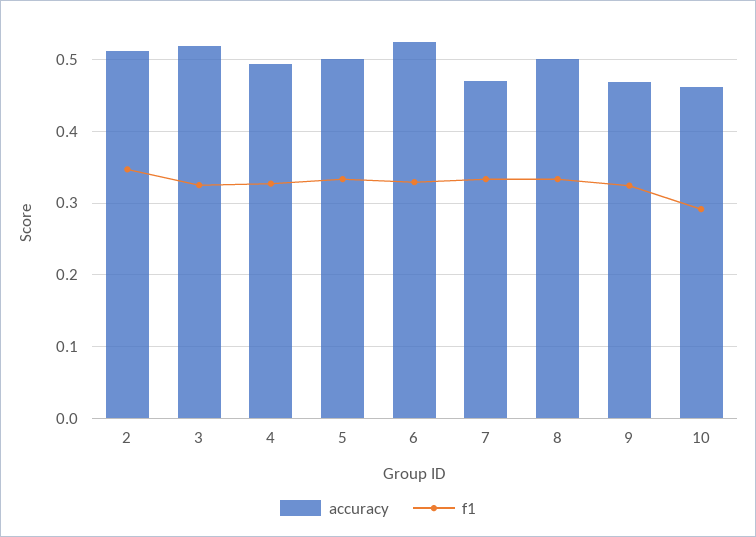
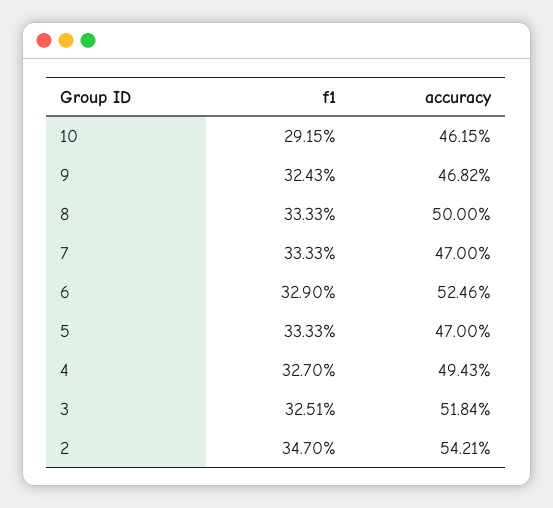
accuracy, 2: 0.51 -> 0.5421
accuracy, 5: 0.5 -> 0.47

